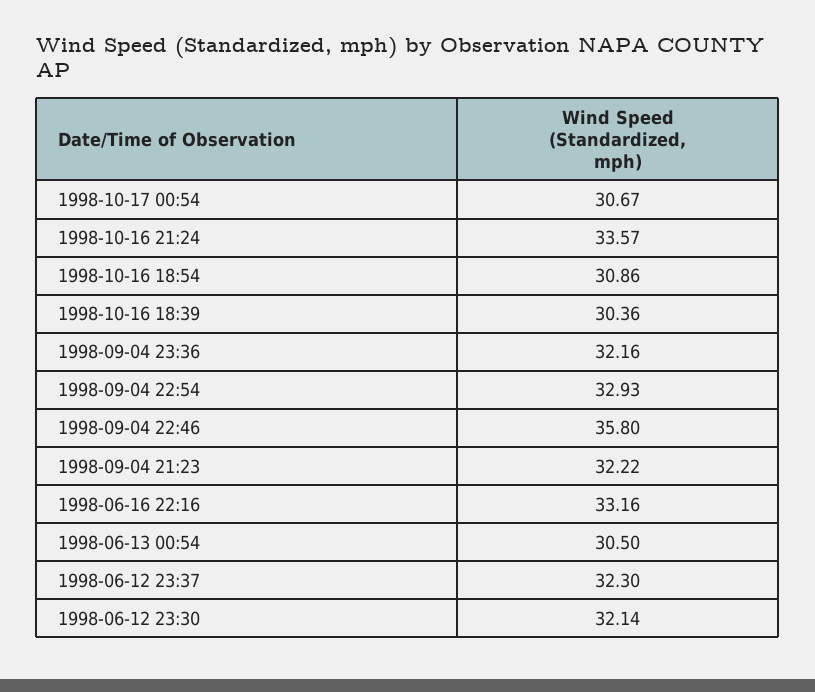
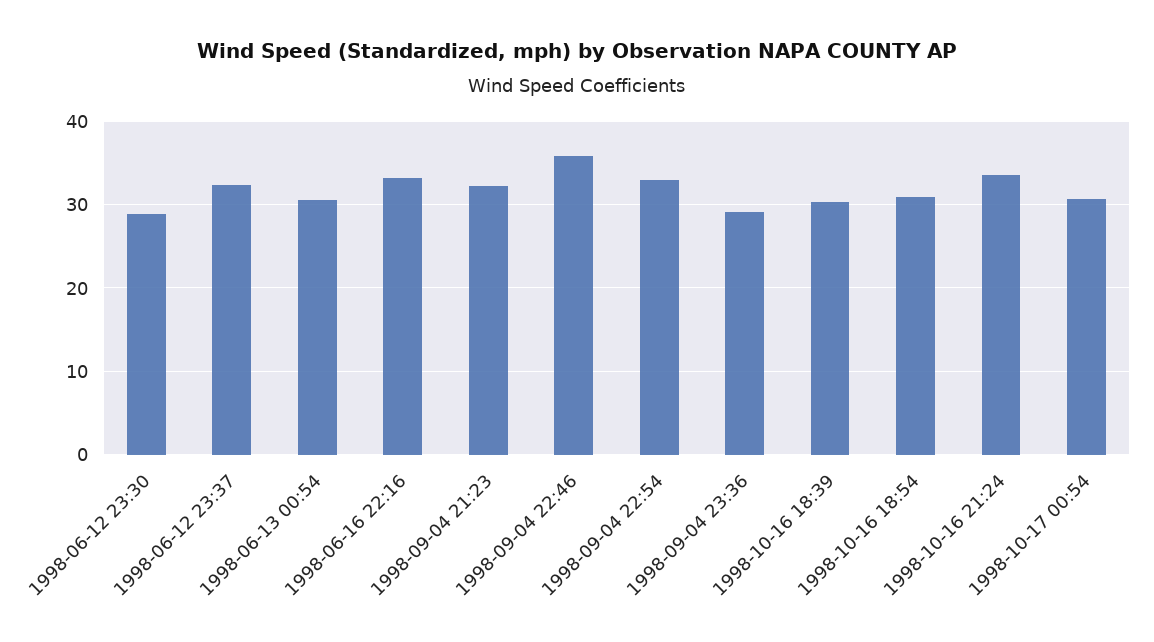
1998-09-04 23:36: 32.16 -> 29
1998-06-12 23:30: 32.14 -> 29

